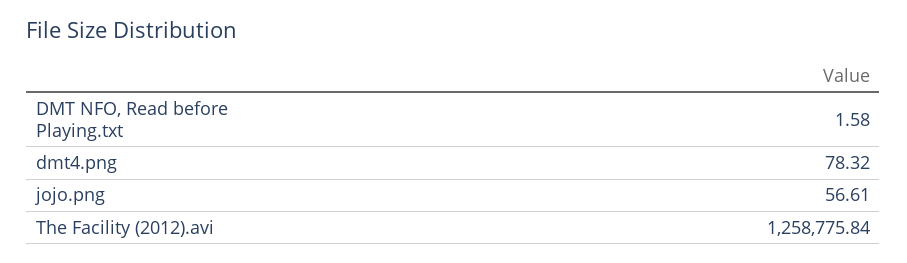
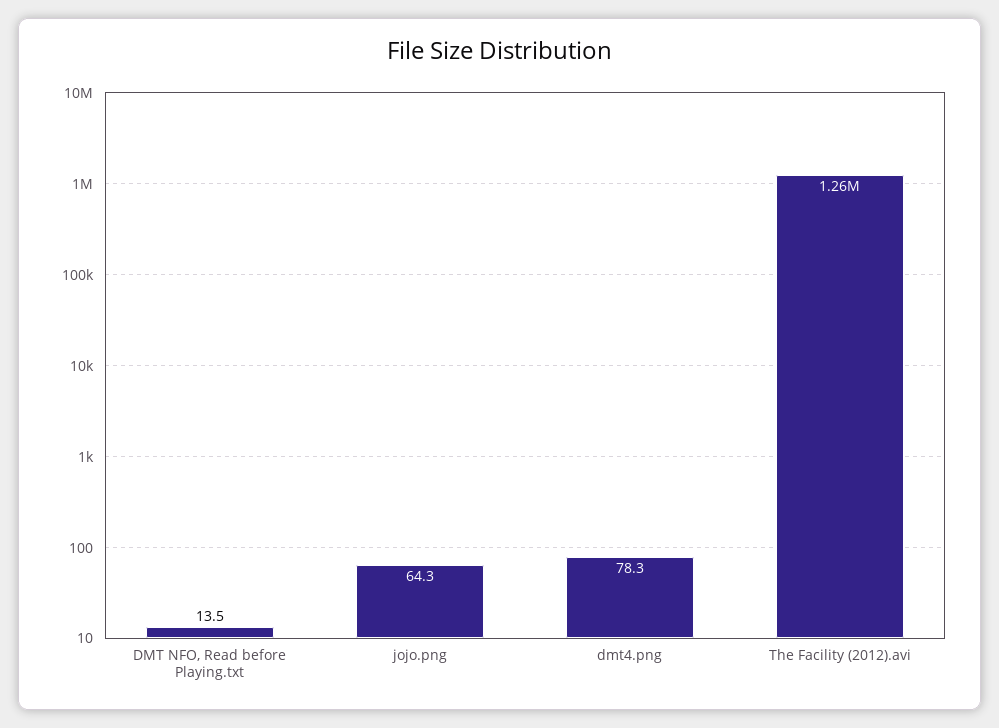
DMT NFO, Read before Playing.txt: 1.58 -> 13.5
jojo.png: 56.61 -> 64.3

